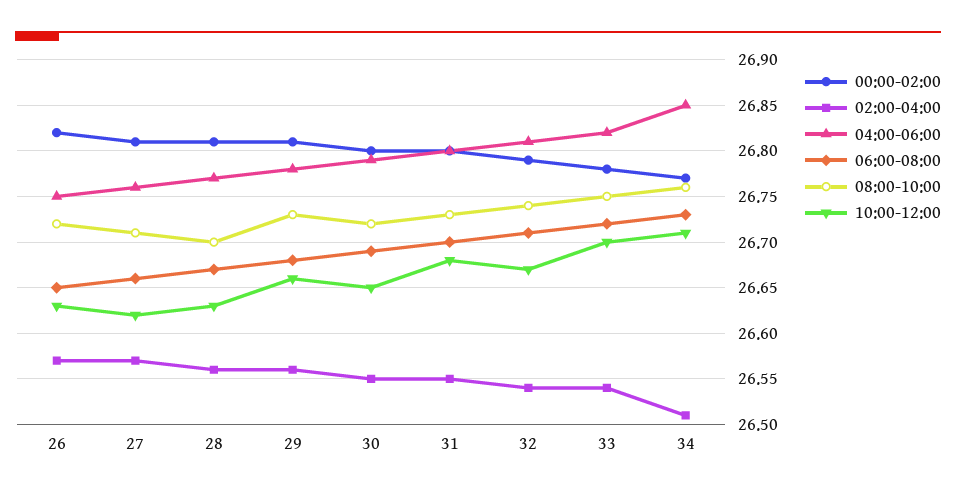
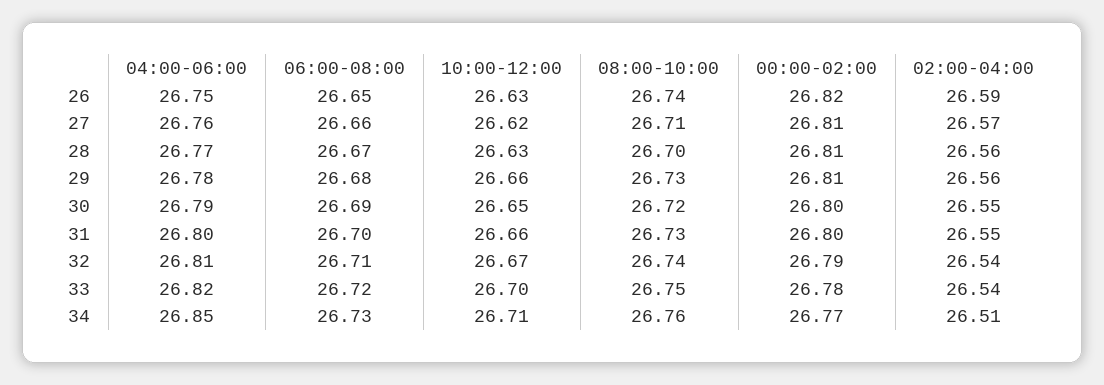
02:00-04:00, 26: 26.57 -> 26.59
08:00-10:00, 26: 26.72 -> 26.74
10:00-12:00, 31: 26.68 -> 26.66

